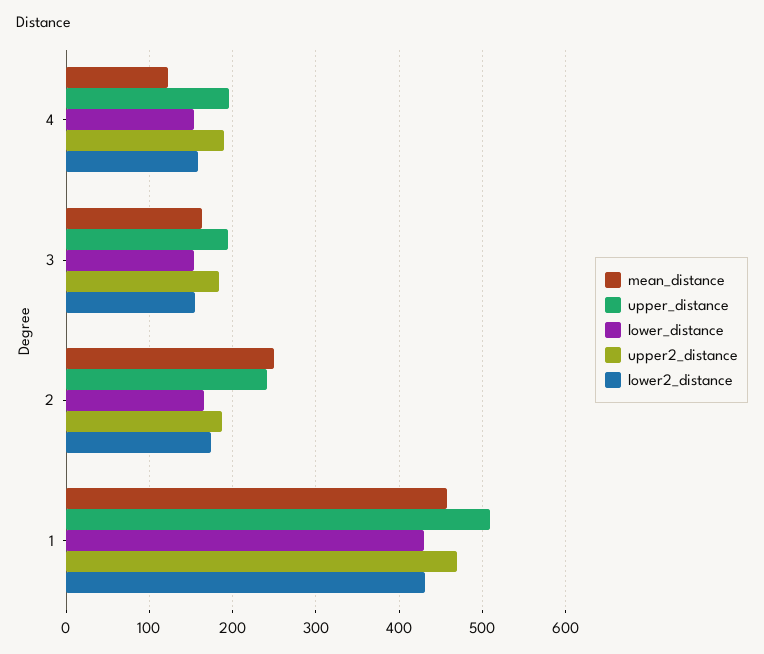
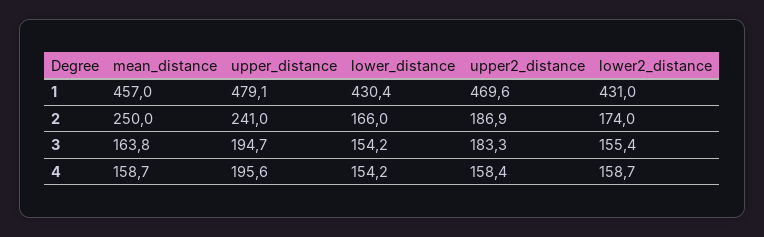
mean_distance, 4: 120 -> 158.7
upper2_distance, 4: 190 -> 158.4
upper_distance, 1: 510 -> 479.1

